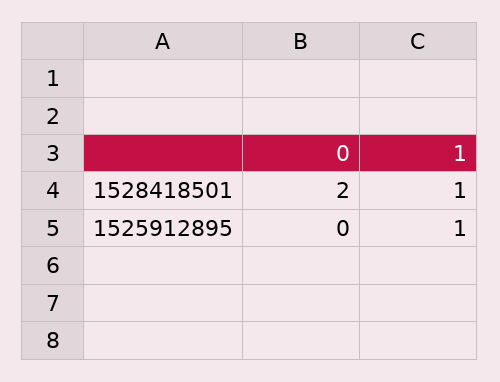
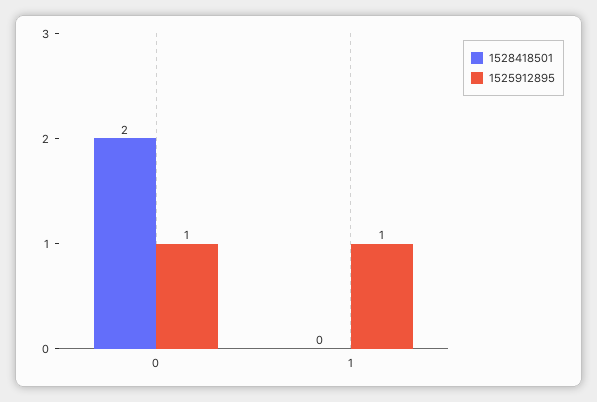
1528418501, 1: 1 -> 0
1525912895, 0: 0 -> 1

